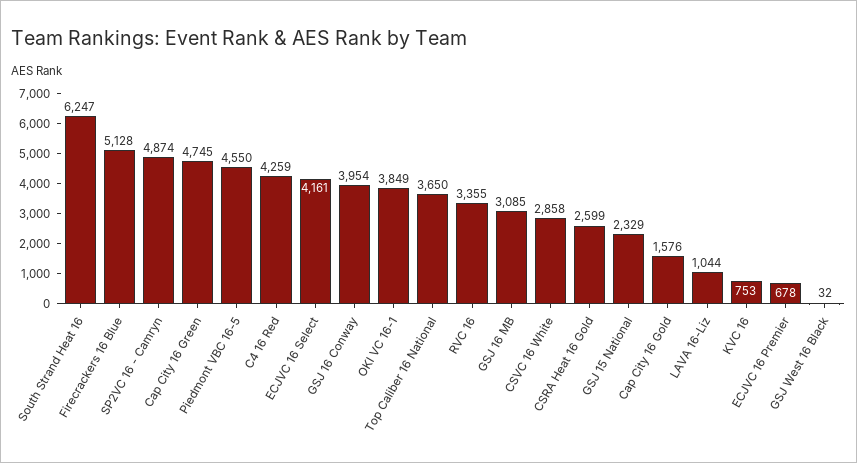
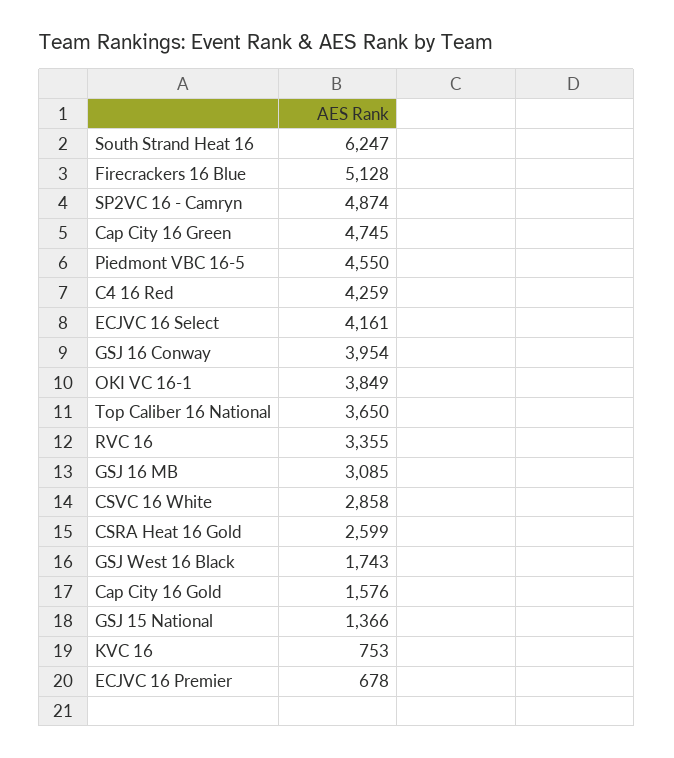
GSJ 15 National: 2329 -> 1366
LAVA 16-Liz: 1044 -> none
GSJ West 16 Black: 32 -> 1743

